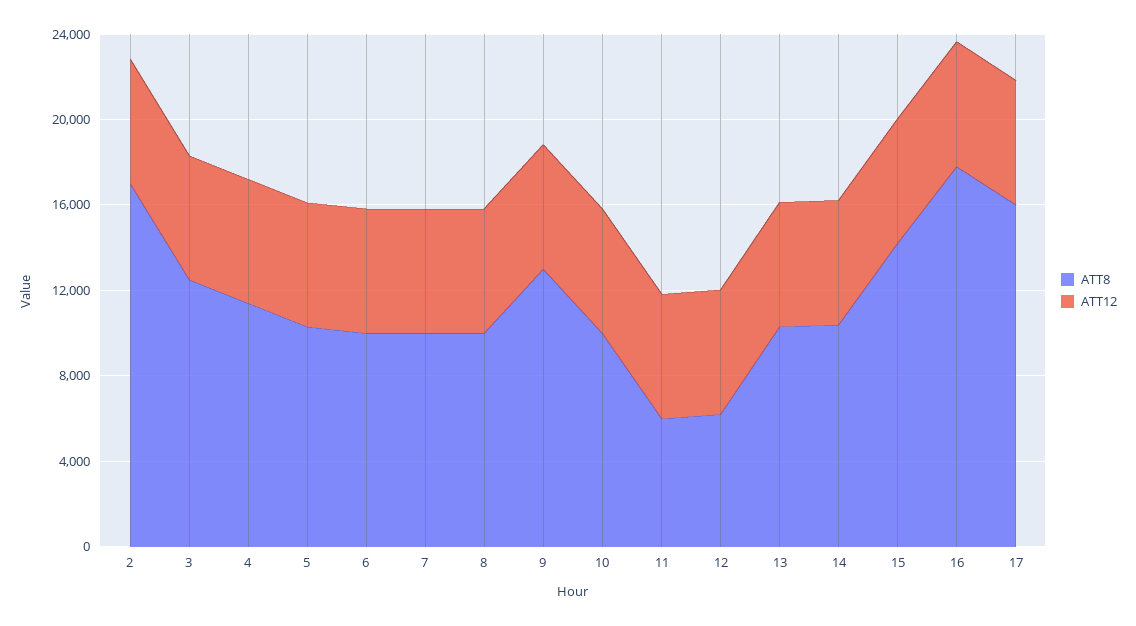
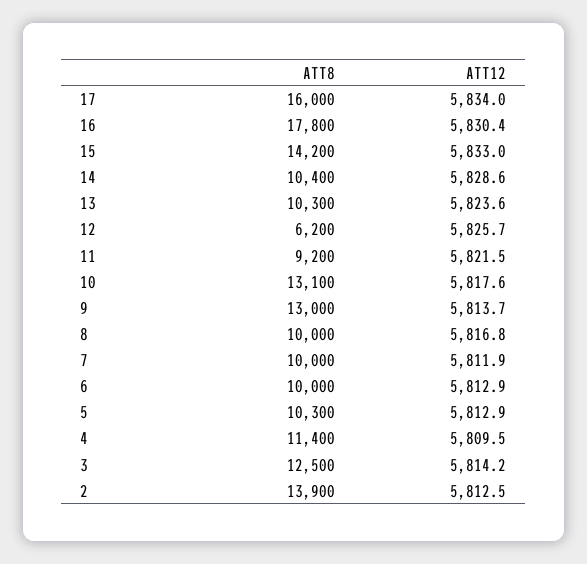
ATT8, 2: 17000 -> 13900
ATT8, 10: 10000 -> 13100
ATT8, 11: 6000 -> 9200

